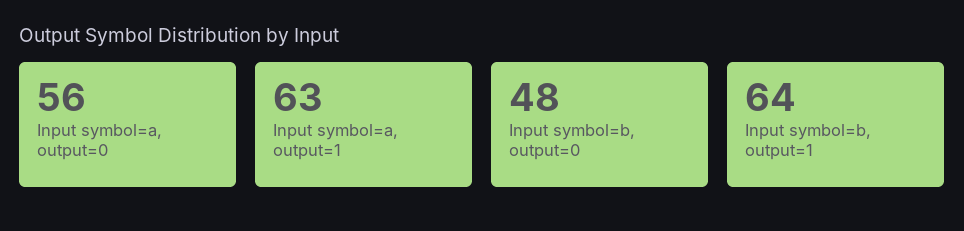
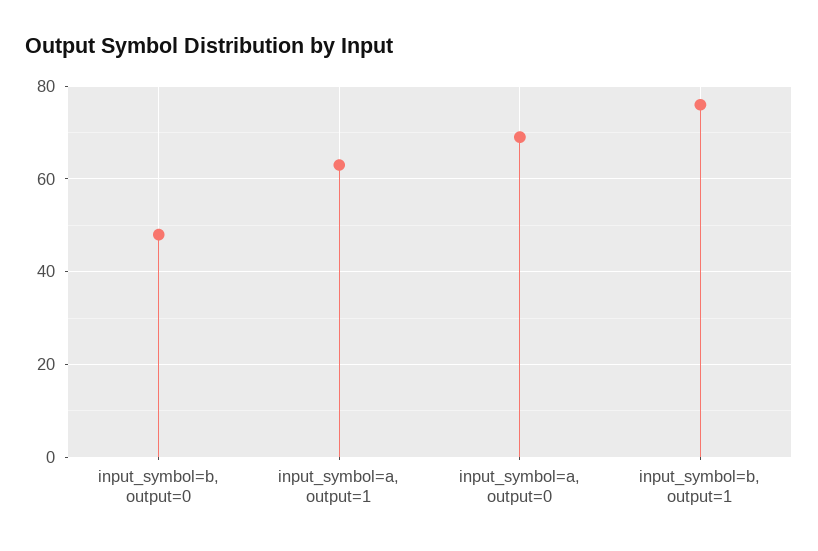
Input symbol=a, output=0: 56 -> 70
Input symbol=b, output=1: 64 -> 75

